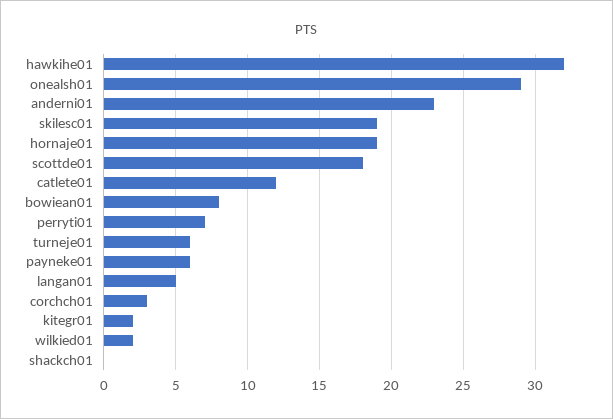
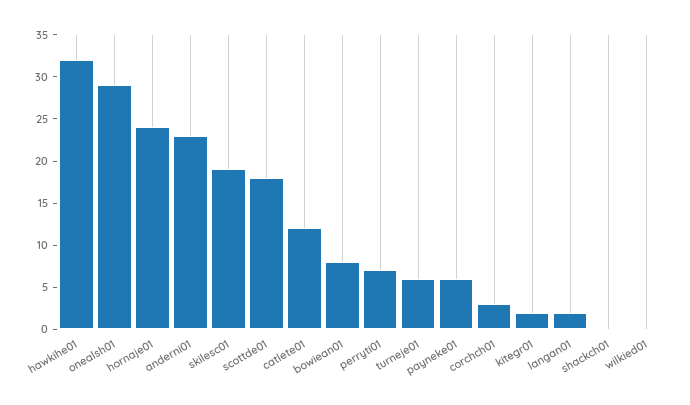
hornaje01: 19 -> 24
langan01: 5 -> 2
wilkied01: 2 -> 0

